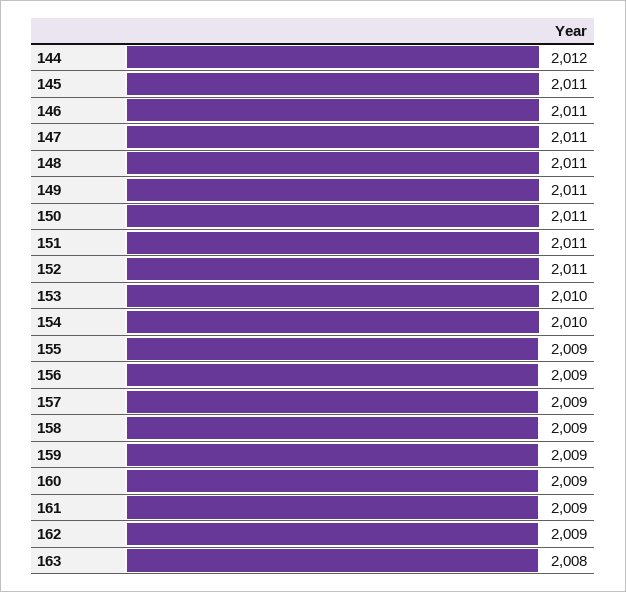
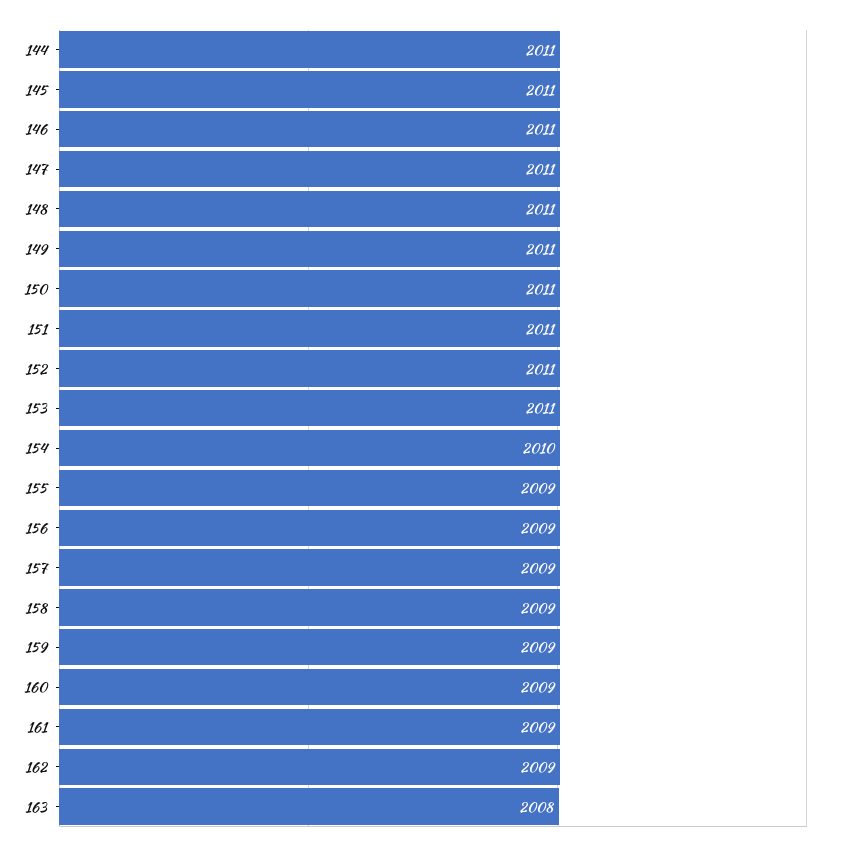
144: 2012 -> 2011
153: 2010 -> 2011

